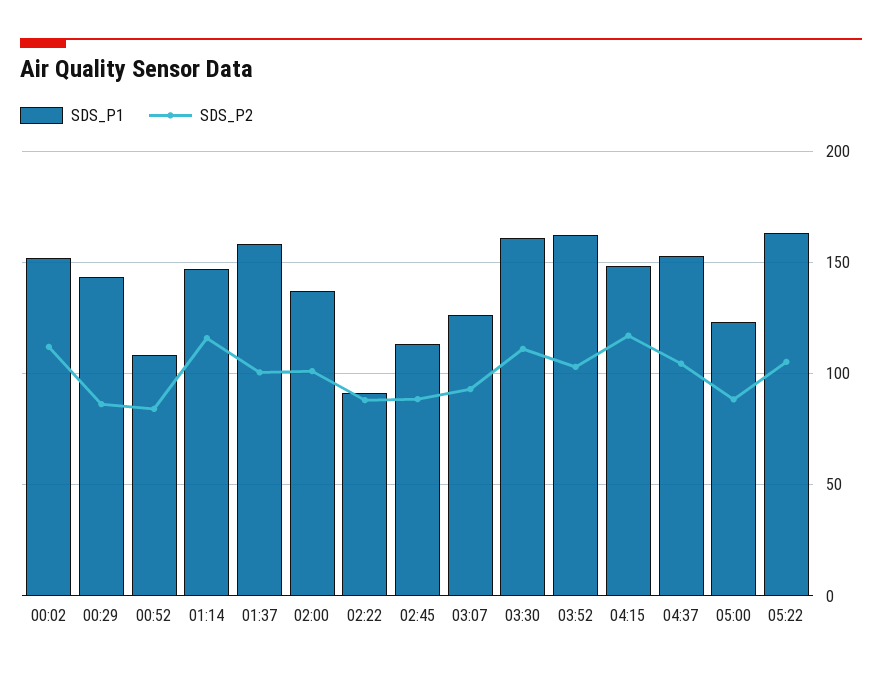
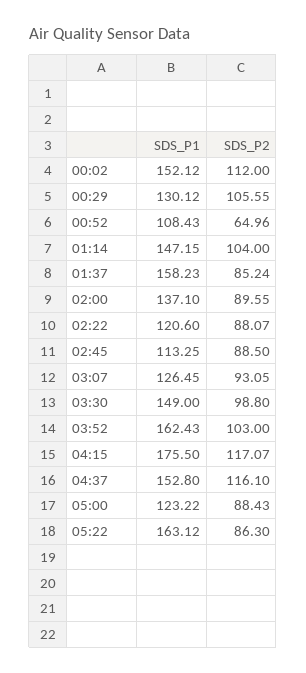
SDS_P1, 00:29: 145 -> 130.12
SDS_P2, 00:29: 85 -> 105.55
SDS_P2, 00:52: 85 -> 64.96
SDS_P2, 01:14: 115 -> 104
SDS_P2, 01:37: 100 -> 85.24
SDS_P2, 02:00: 100 -> 89.55
SDS_P1, 02:22: 90 -> 120.6
SDS_P1, 03:30: 160 -> 149
SDS_P2, 03:30: 110 -> 98.8
SDS_P1, 04:15: 150 -> 175.5
SDS_P2, 04:37: 105 -> 116.1
SDS_P2, 05:22: 105 -> 86.3

